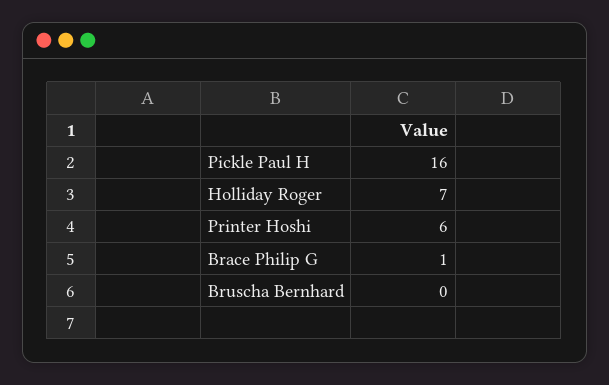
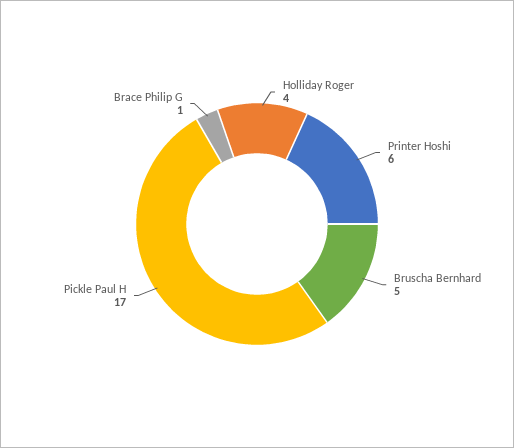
Pickle Paul H: 16 -> 17
Holliday Roger: 7 -> 4
Bruscha Bernhard: 0 -> 5

